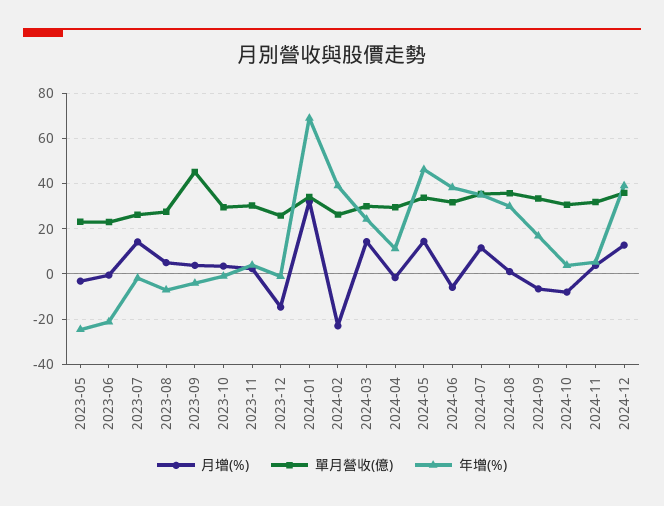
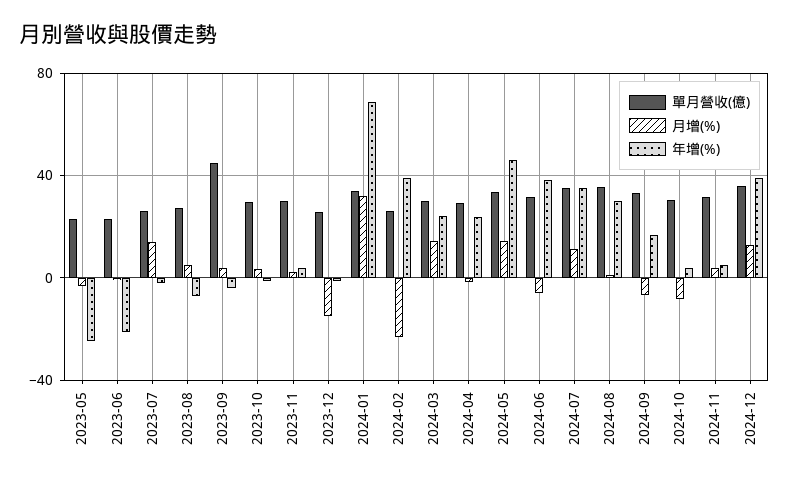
年增(%), 2024-04: 10 -> 25

